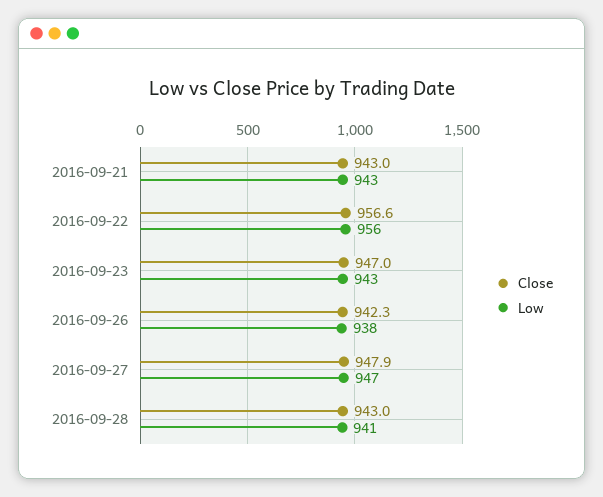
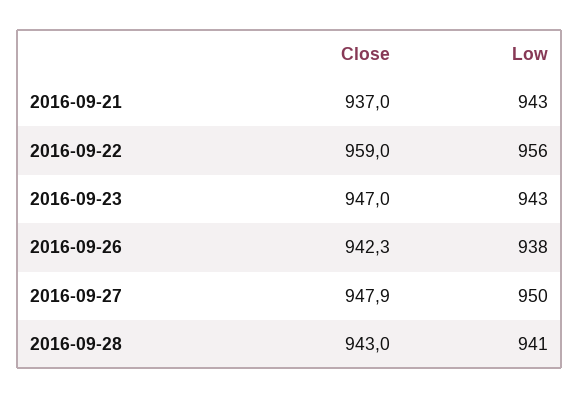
Close, 2016-09-21: 943 -> 937
Close, 2016-09-22: 956.6 -> 959
Low, 2016-09-27: 947 -> 950

